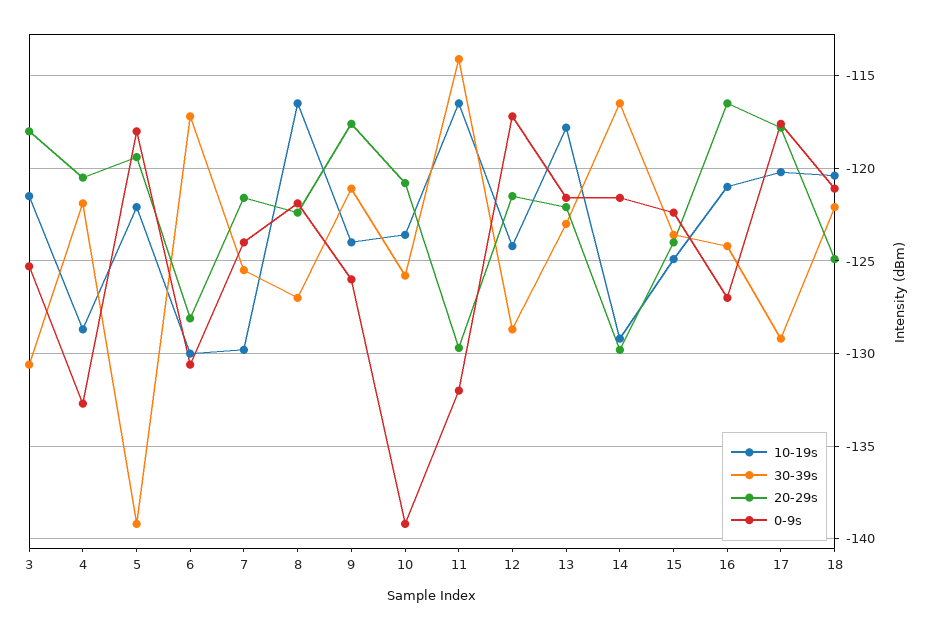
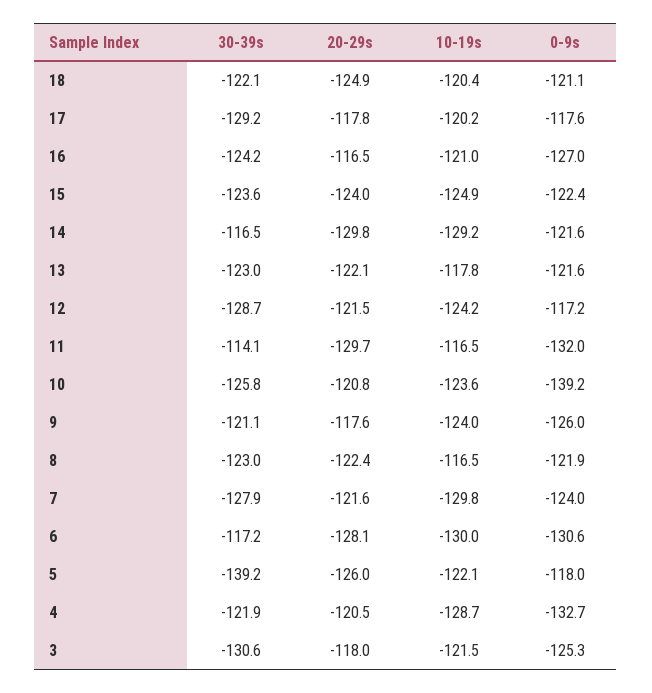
20-29s, 5: -119.5 -> -126
30-39s, 7: -125.5 -> -127.9
30-39s, 8: -127 -> -123

